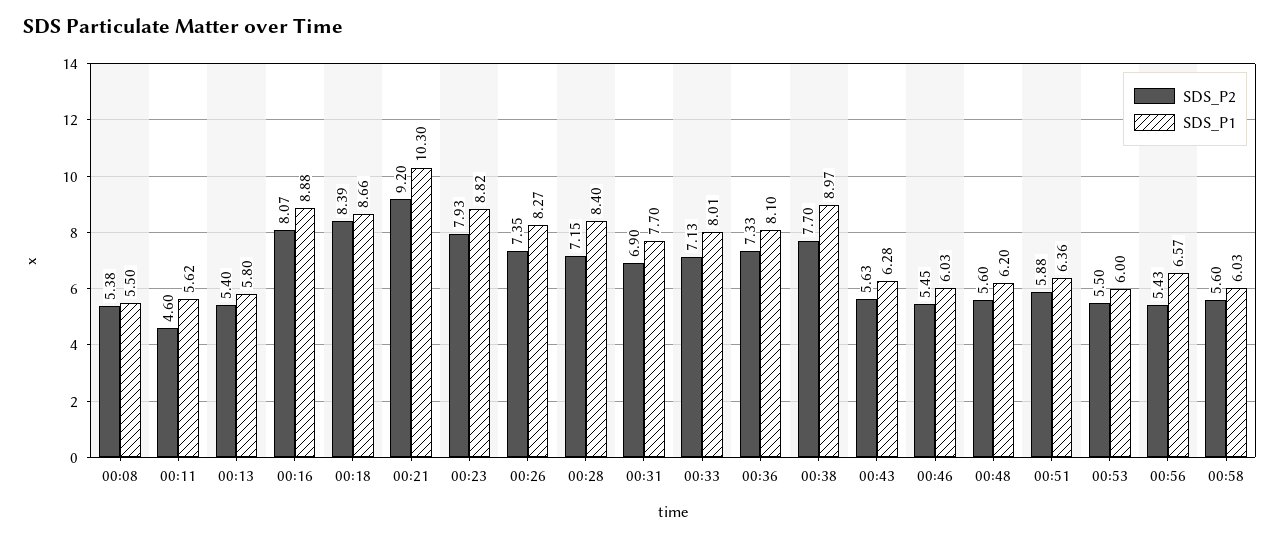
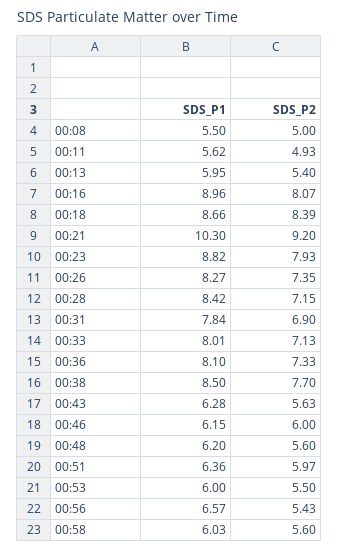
SDS_P2, 00:08: 5.38 -> 5
SDS_P2, 00:11: 4.6 -> 4.93
SDS_P1, 00:13: 5.8 -> 5.95
SDS_P1, 00:16: 8.88 -> 8.96
SDS_P1, 00:28: 8.4 -> 8.42
SDS_P1, 00:31: 7.7 -> 7.84
SDS_P1, 00:38: 8.97 -> 8.5
SDS_P2, 00:46: 5.45 -> 6
SDS_P1, 00:46: 6.03 -> 6.15
SDS_P2, 00:51: 5.88 -> 5.97

